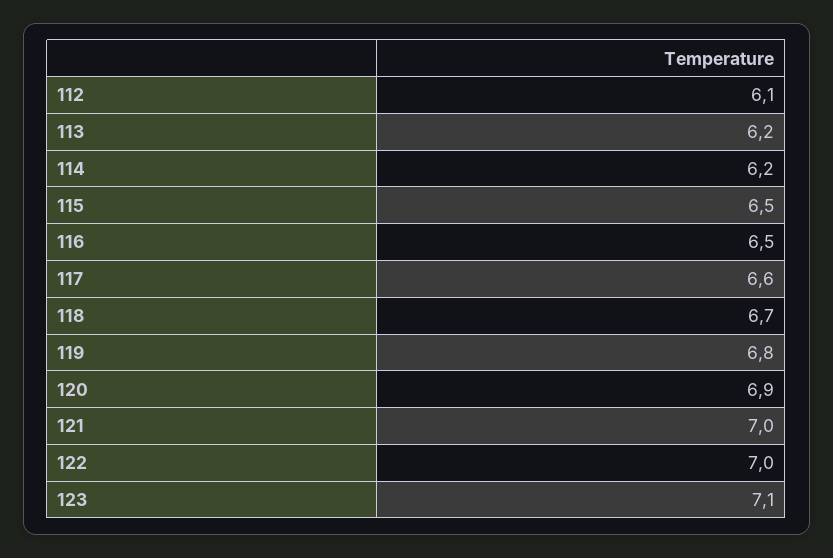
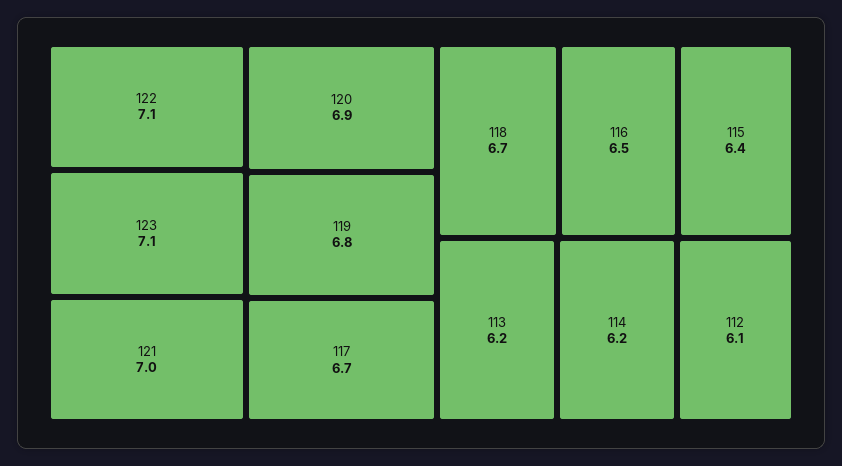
115: 6.5 -> 6.4
117: 6.6 -> 6.7
122: 7 -> 7.1

